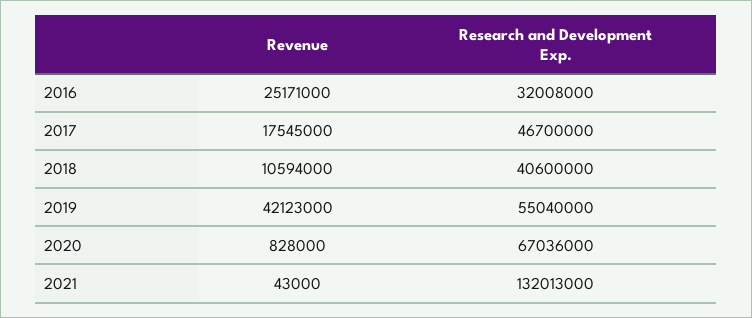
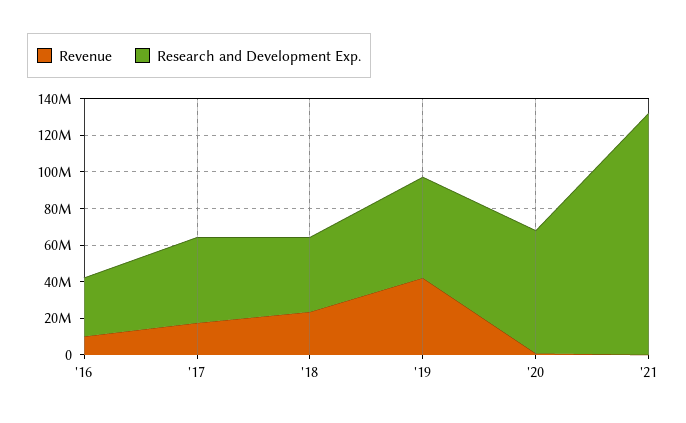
Revenue, 2016: 25171000 -> 10000000
Revenue, 2018: 10594000 -> 25000000

